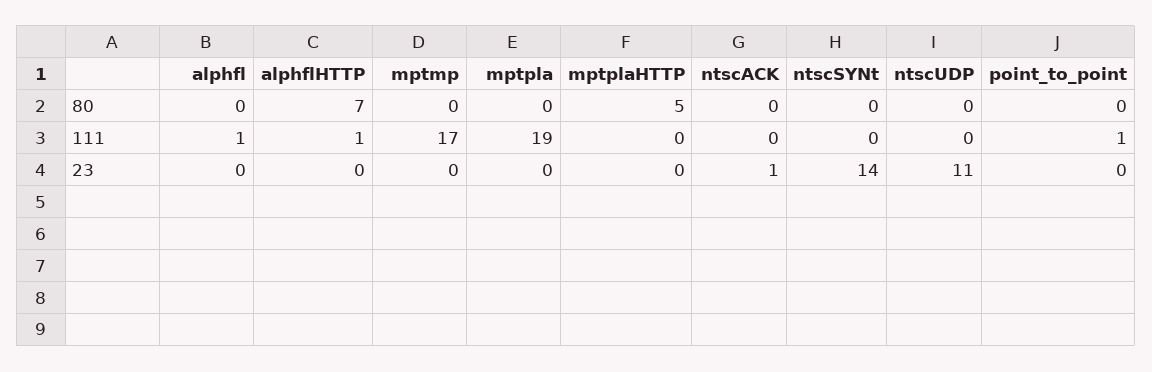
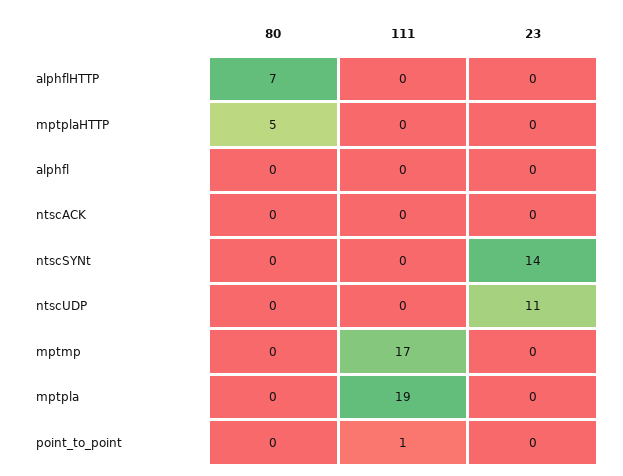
alphfl, 111: 1 -> 0
alphflHTTP, 111: 1 -> 0
ntscACK, 23: 1 -> 0

